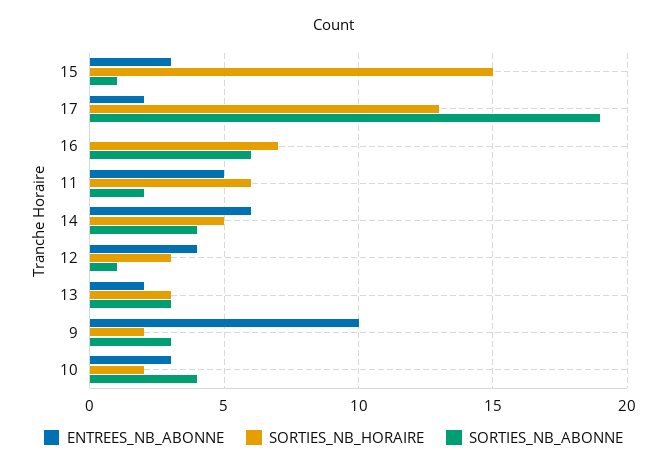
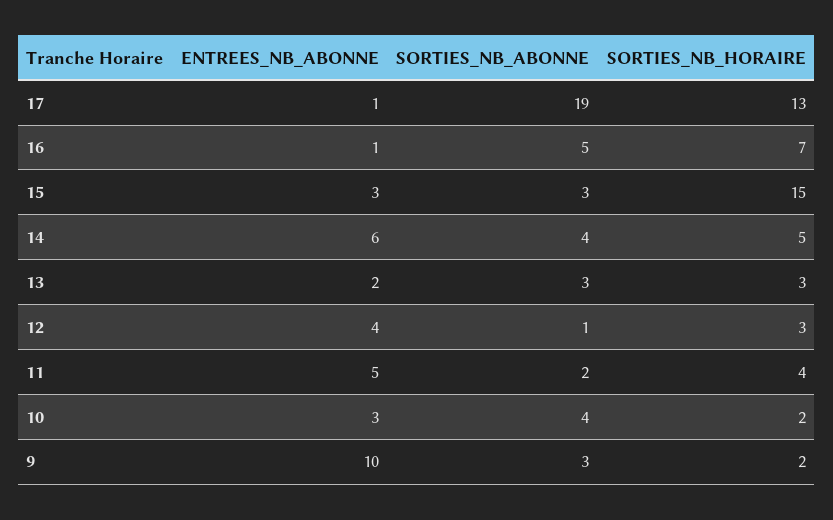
SORTIES_NB_ABONNE, 15: 1 -> 3
ENTREES_NB_ABONNE, 17: 2 -> 1
ENTREES_NB_ABONNE, 16: 0 -> 1
SORTIES_NB_ABONNE, 16: 6 -> 5
SORTIES_NB_HORAIRE, 11: 6 -> 4

